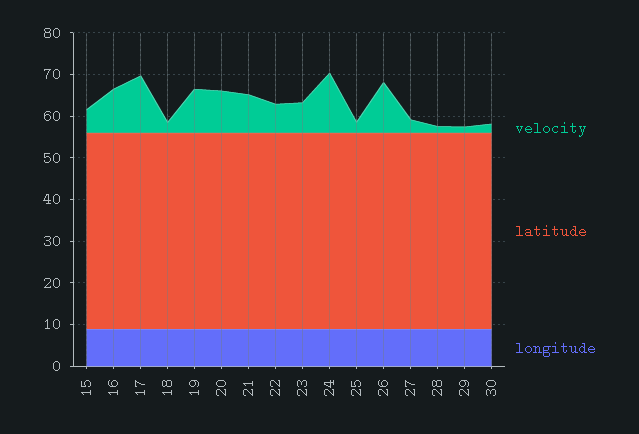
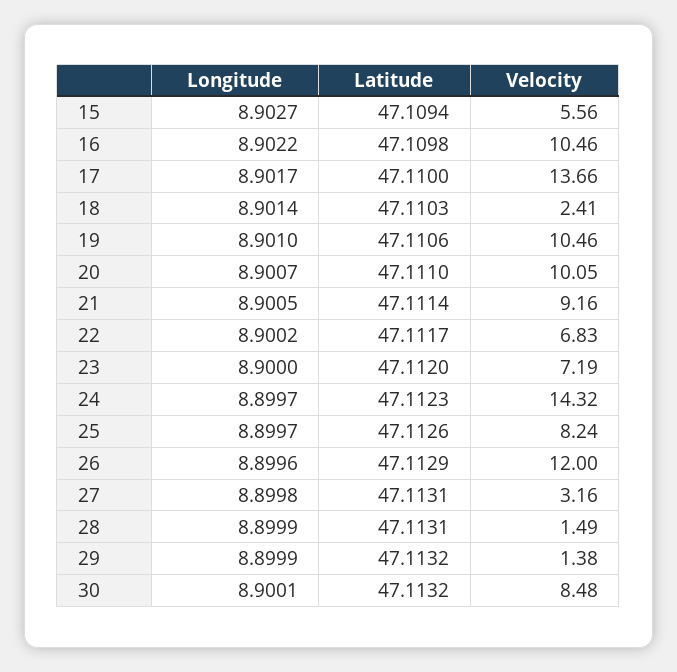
velocity, 25: 2 -> 8.24
velocity, 30: 2 -> 8.48

